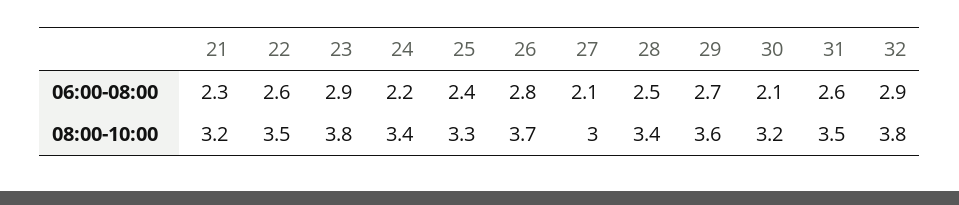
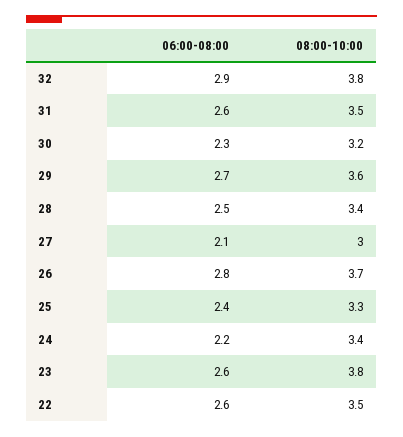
21, 06:00-08:00: 2.3 -> none
23, 06:00-08:00: 2.9 -> 2.6
30, 06:00-08:00: 2.1 -> 2.3
21, 08:00-10:00: 3.2 -> none

